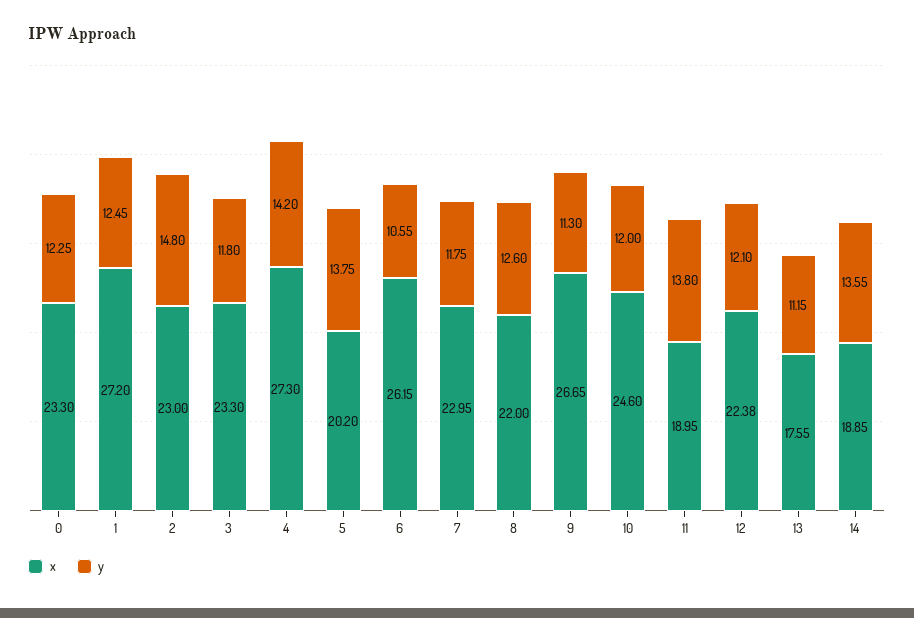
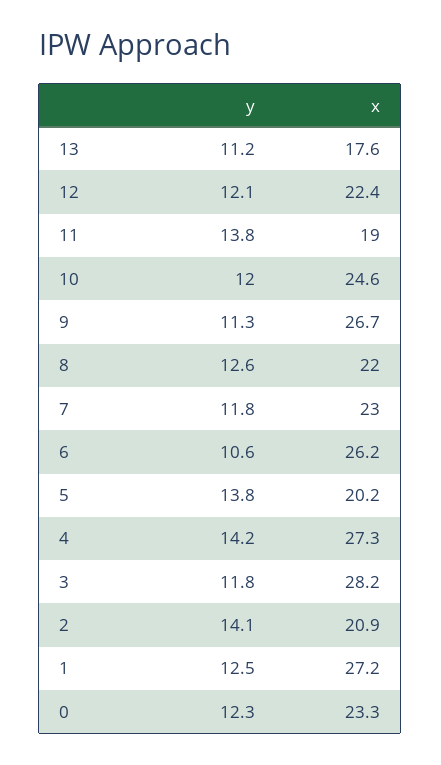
x, 2: 23 -> 20.9
y, 2: 14.8 -> 14.1
x, 3: 23.3 -> 28.2
x, 14: 18.85 -> none
y, 14: 13.55 -> none

